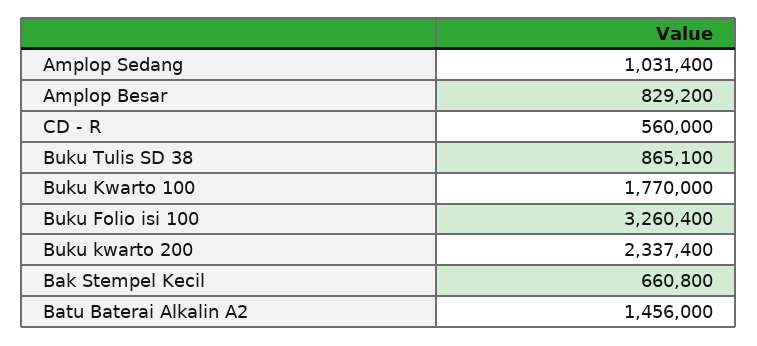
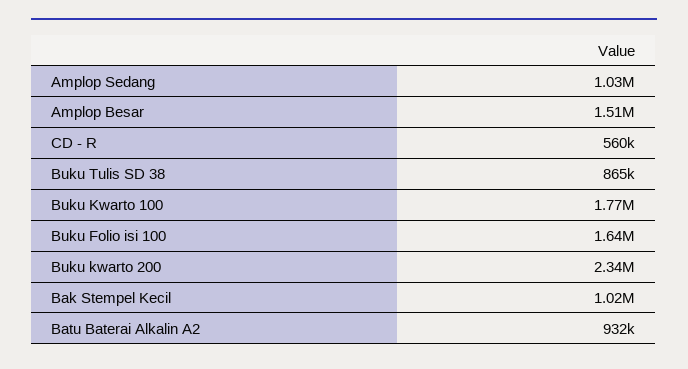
Amplop Besar: 829200 -> 1510000
Buku Folio isi 100: 3260400 -> 1640000
Bak Stempel Kecil: 660800 -> 1020000
Batu Baterai Alkalin A2: 1456000 -> 932000

